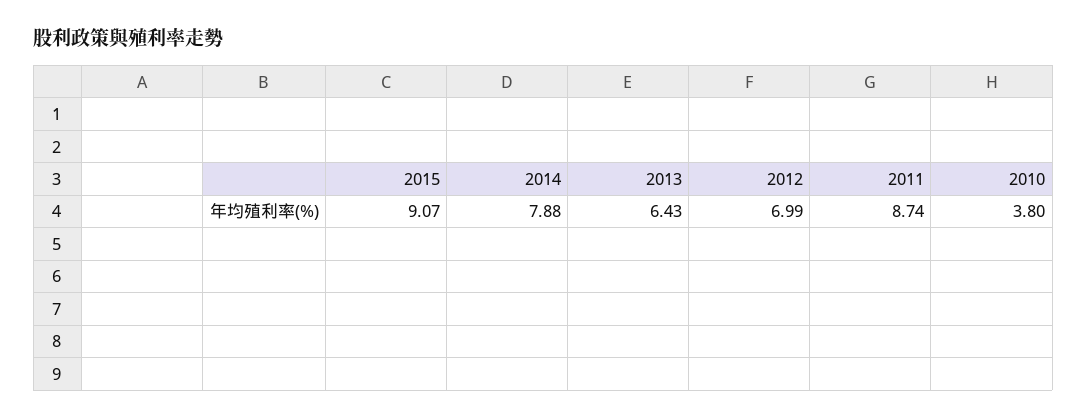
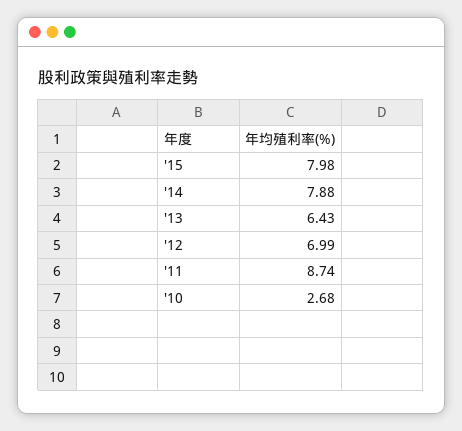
2015: 9.07 -> 7.98
2010: 3.8 -> 2.68

